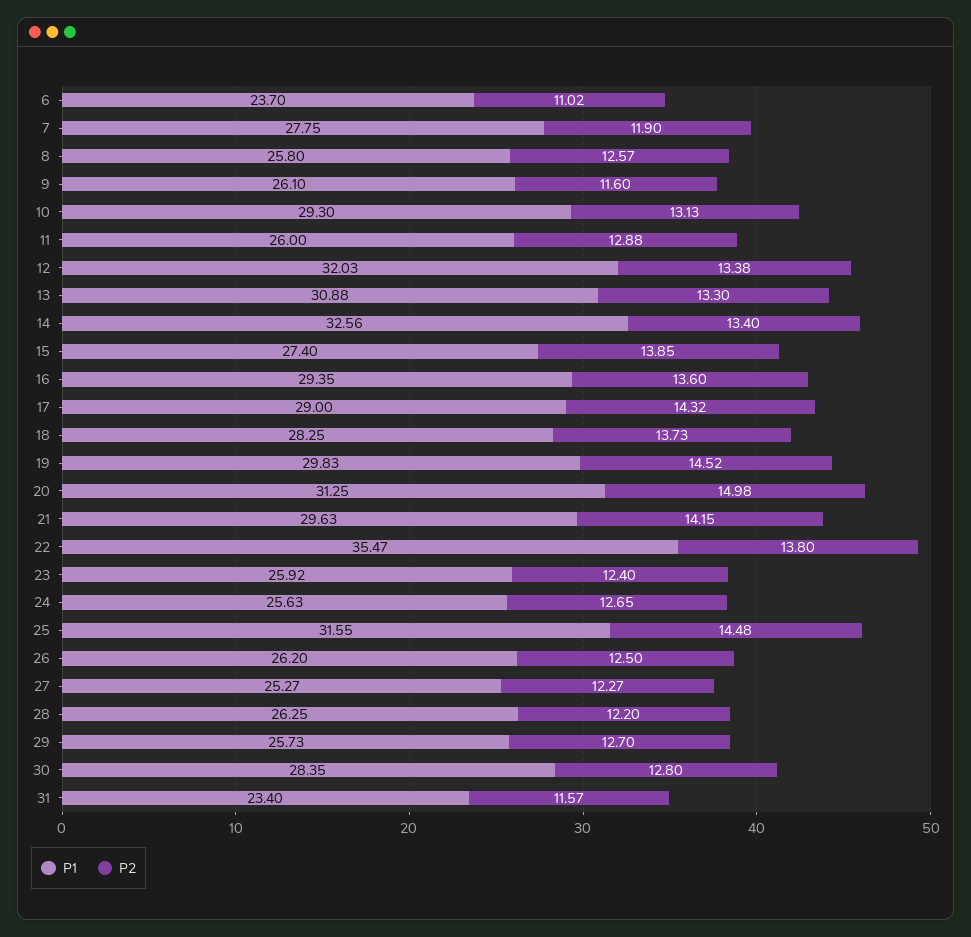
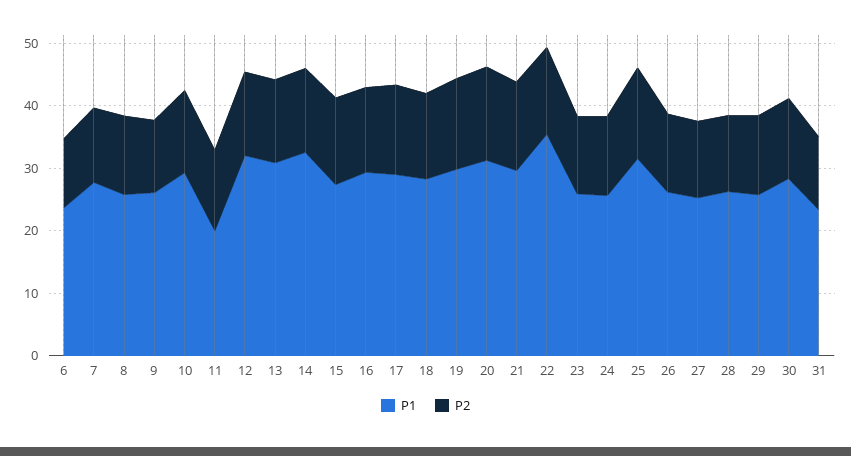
P1, 11: 26 -> 20

